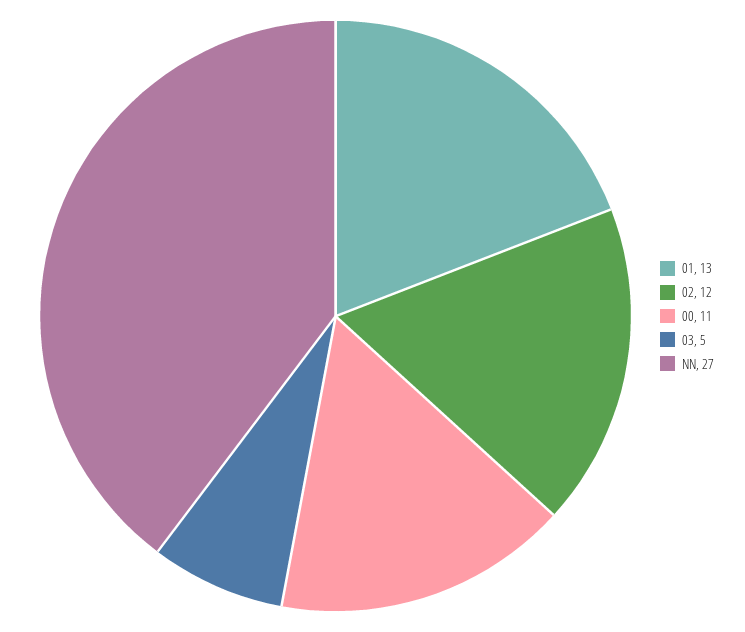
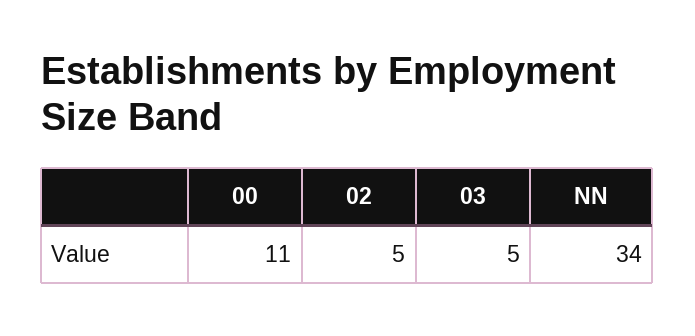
01: 13 -> none
02: 12 -> 5
NN: 27 -> 34

